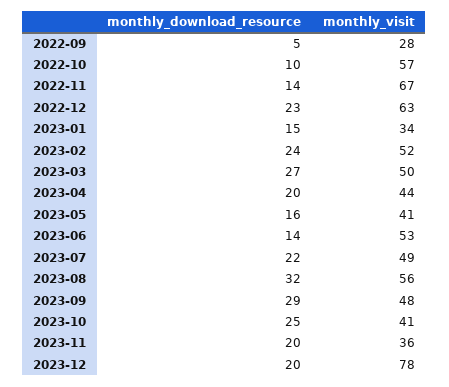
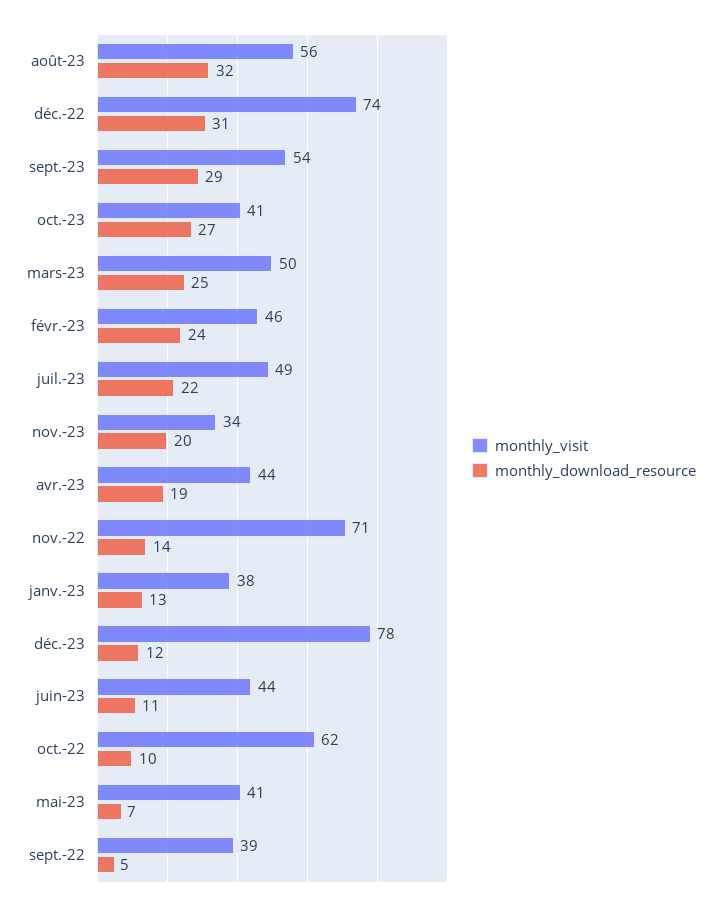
monthly_visit, 2022-09: 28 -> 39
monthly_visit, 2022-10: 57 -> 62
monthly_visit, 2022-11: 67 -> 71
monthly_download_resource, 2022-12: 23 -> 31
monthly_visit, 2022-12: 63 -> 74
monthly_download_resource, 2023-01: 15 -> 13
monthly_visit, 2023-01: 34 -> 38
monthly_visit, 2023-02: 52 -> 46
monthly_download_resource, 2023-03: 27 -> 25
monthly_download_resource, 2023-04: 20 -> 19
monthly_download_resource, 2023-05: 16 -> 7
monthly_download_resource, 2023-06: 14 -> 11
monthly_visit, 2023-06: 53 -> 44
monthly_visit, 2023-09: 48 -> 54
monthly_download_resource, 2023-10: 25 -> 27
monthly_visit, 2023-11: 36 -> 34
monthly_download_resource, 2023-12: 20 -> 12

